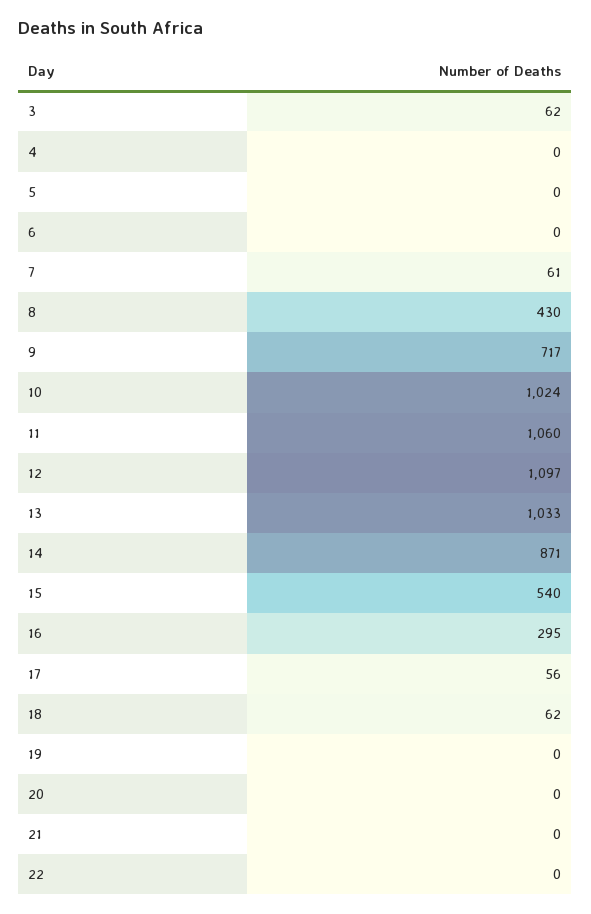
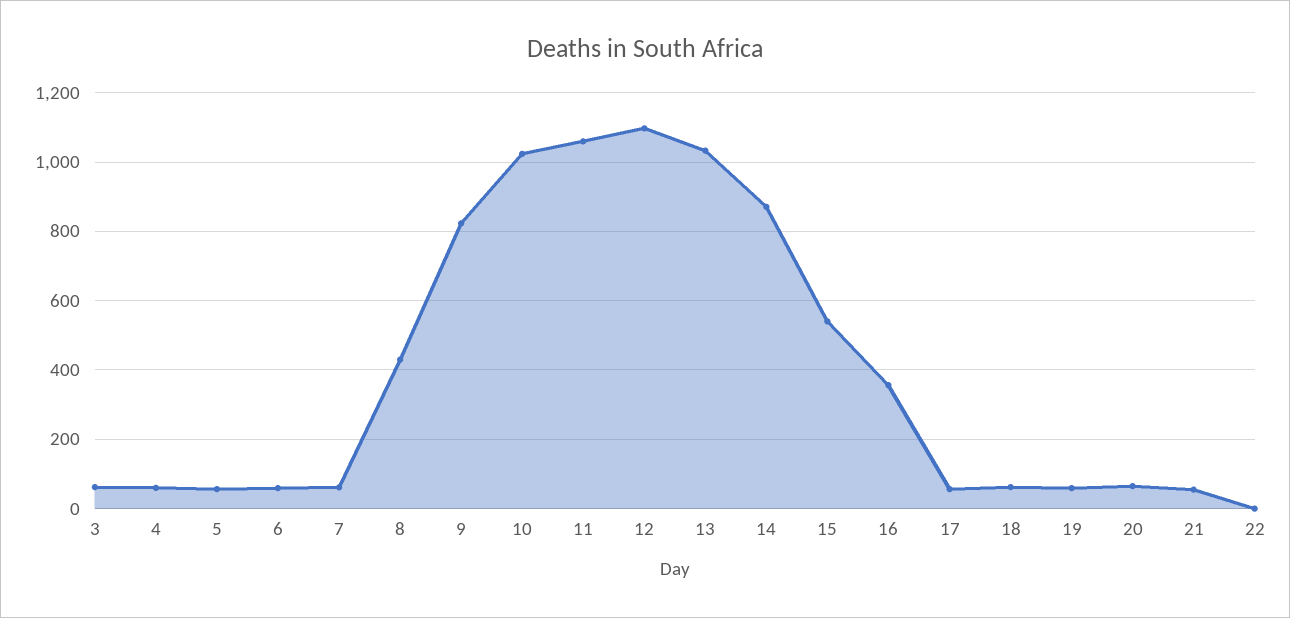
4: 0 -> 60
5: 0 -> 60
6: 0 -> 60
9: 717 -> 820
16: 295 -> 360
19: 0 -> 60
20: 0 -> 60
21: 0 -> 60

